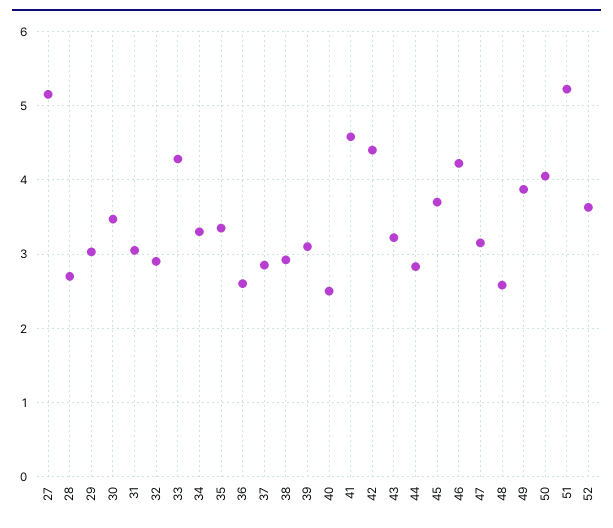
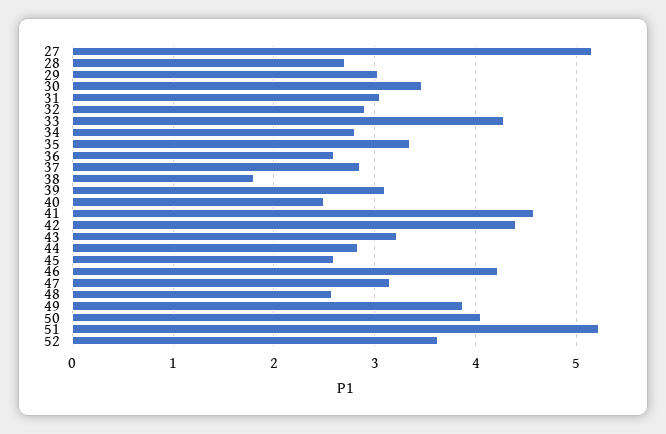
34: 3.3 -> 2.8
38: 2.9 -> 1.8
45: 3.7 -> 2.6

